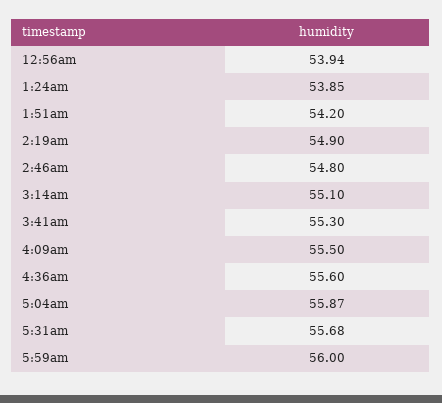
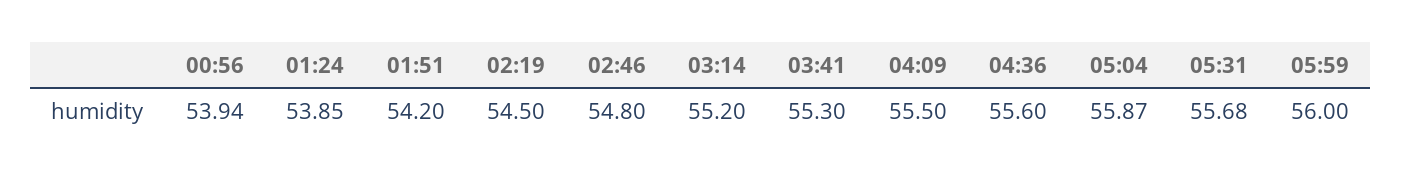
2:19am: 54.9 -> 54.5
3:14am: 55.1 -> 55.2

